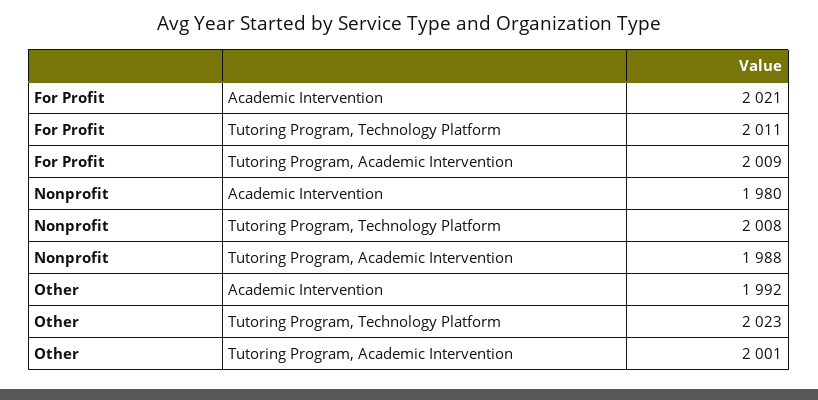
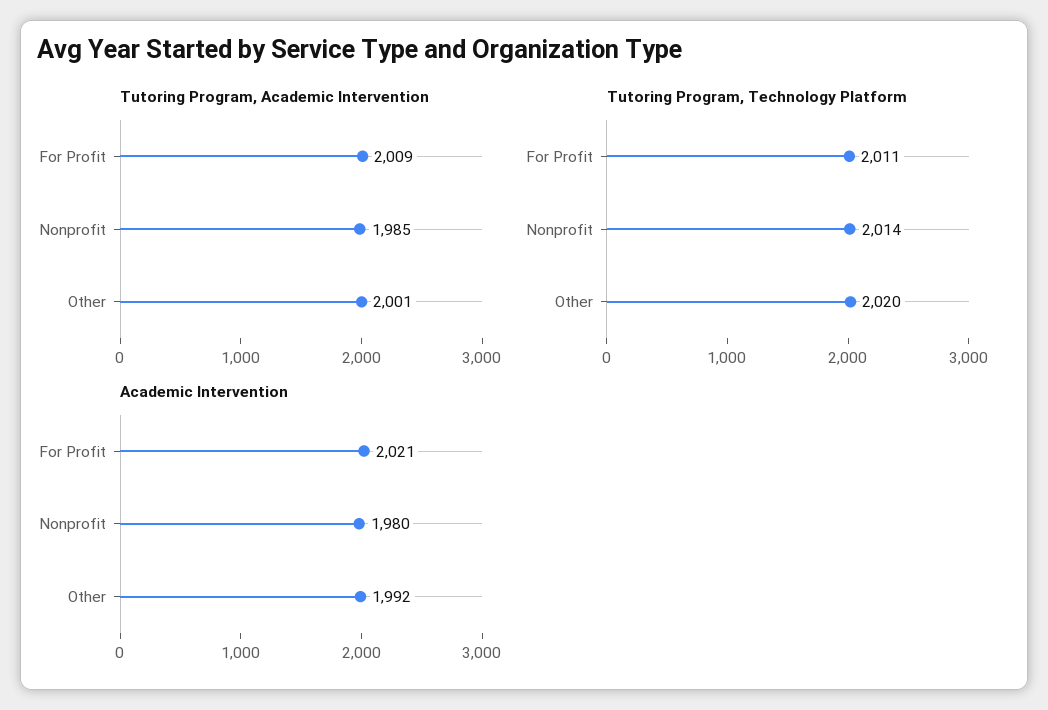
Tutoring Program, Technology Platform, Nonprofit: 2008 -> 2014
Tutoring Program, Academic Intervention, Nonprofit: 1988 -> 1985
Tutoring Program, Technology Platform, Other: 2023 -> 2020

